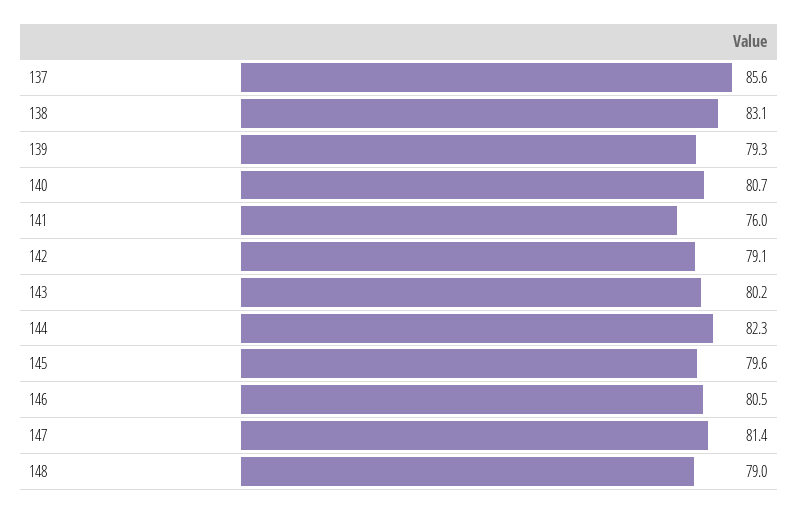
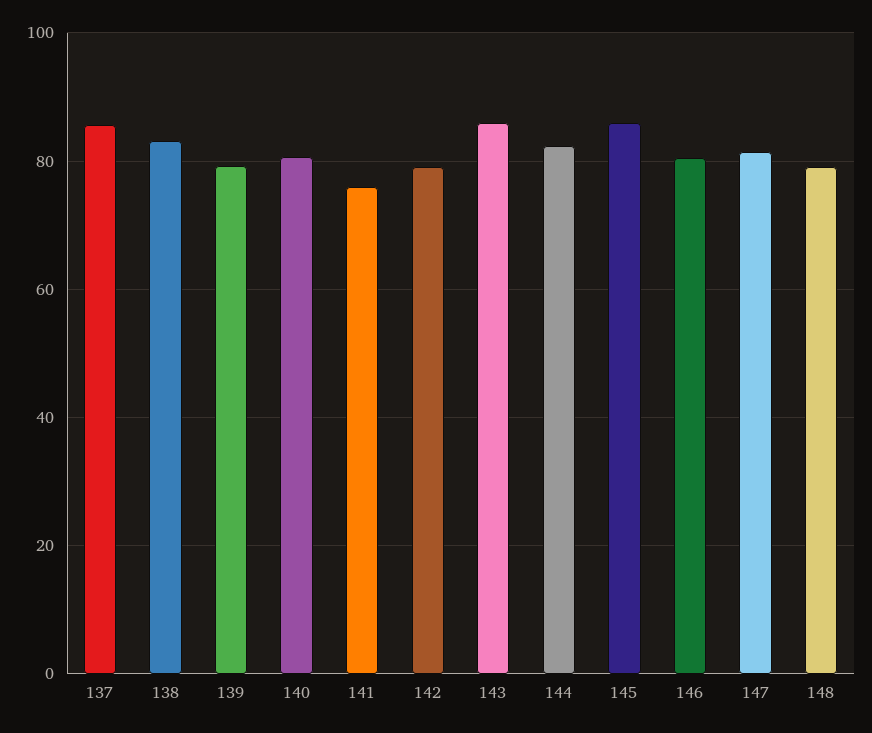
143: 80.2 -> 86
145: 79.6 -> 86

